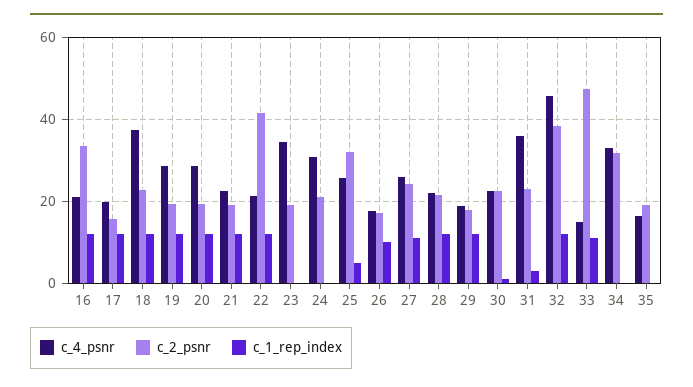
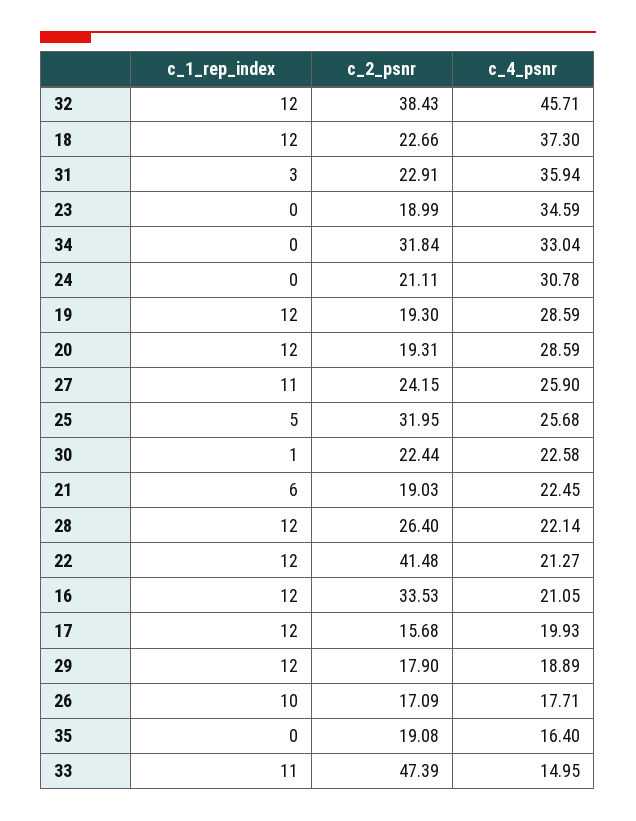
c_1_rep_index, 21: 12 -> 6
c_2_psnr, 28: 22 -> 26.4

